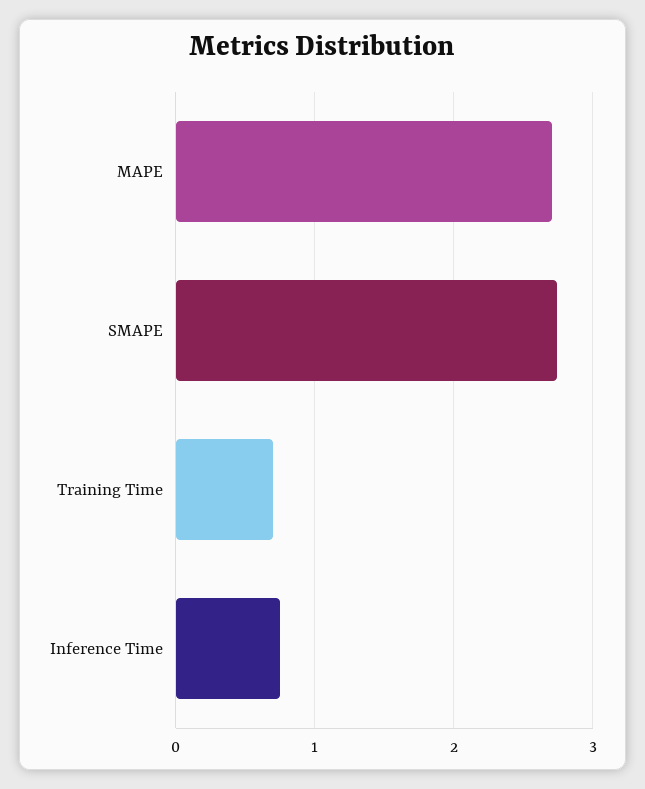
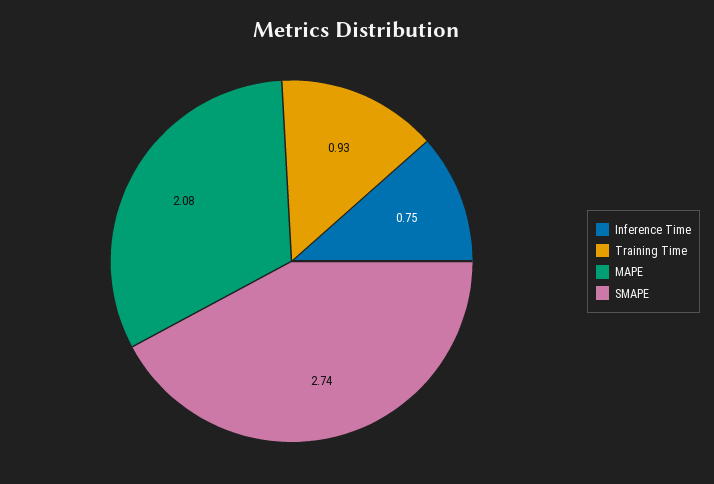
MAPE: 2.7 -> 2.08
Training Time: 0.7 -> 0.93

